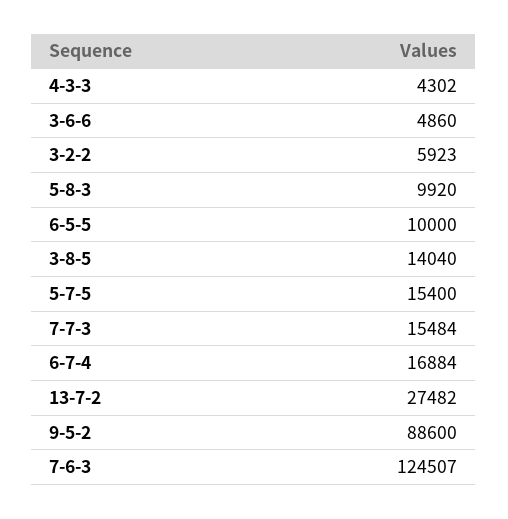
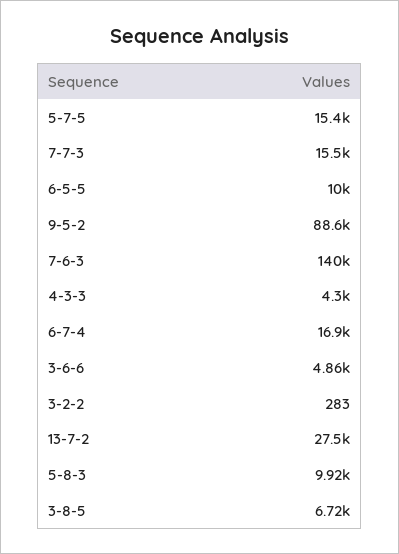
3-2-2: 5923 -> 283
3-8-5: 14040 -> 6720
7-6-3: 124507 -> 140000

